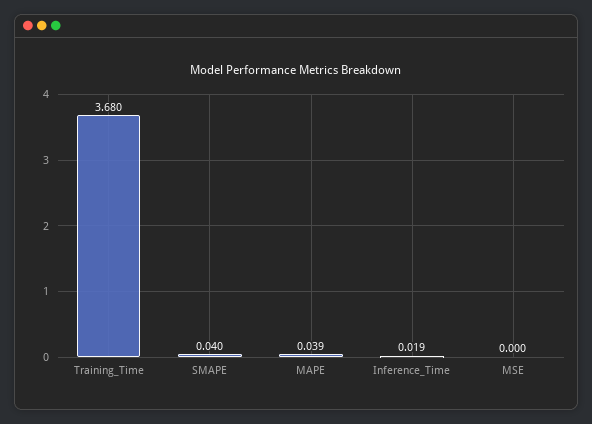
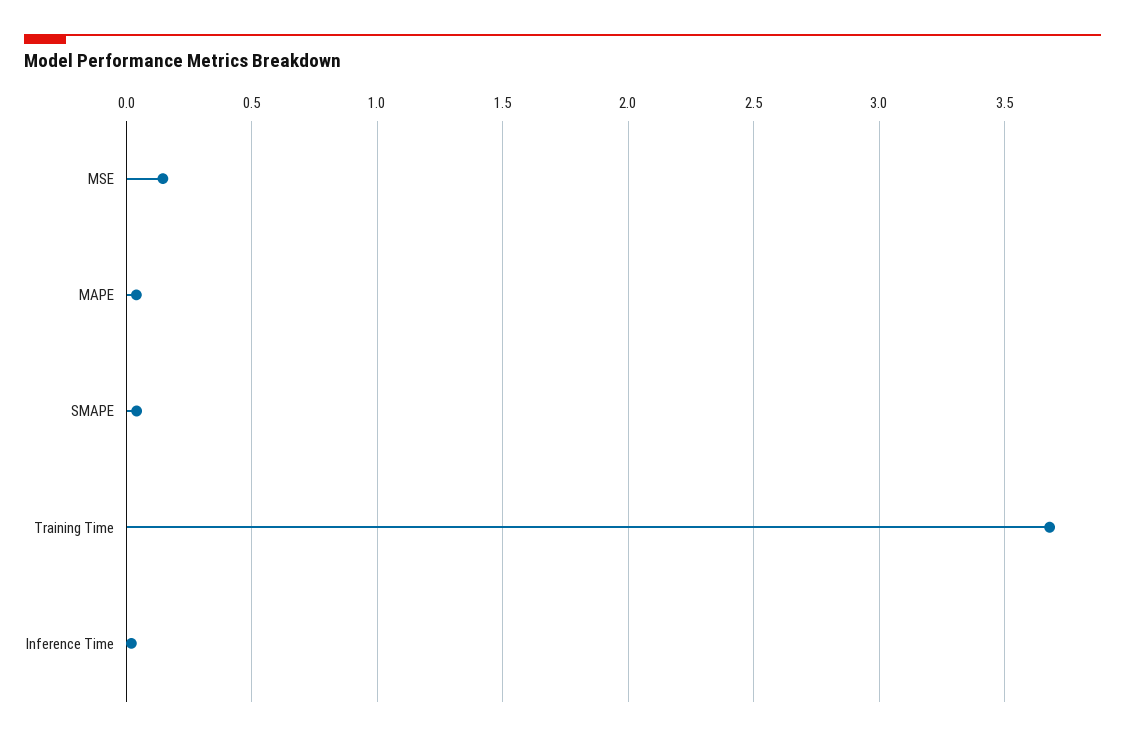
MSE: 0 -> 0.15

